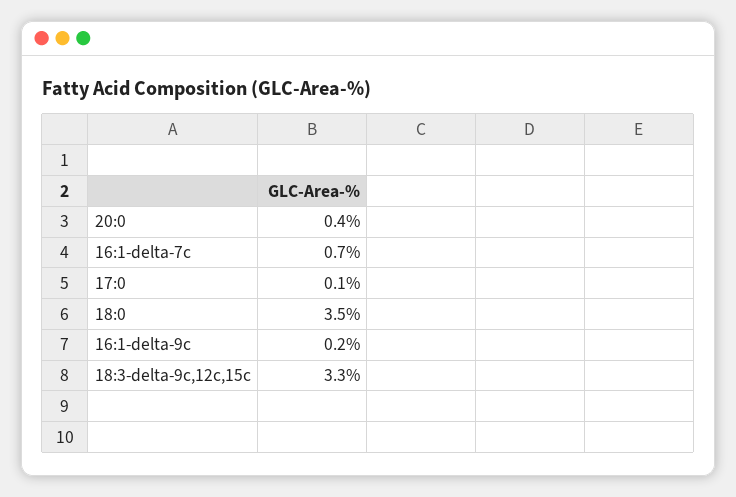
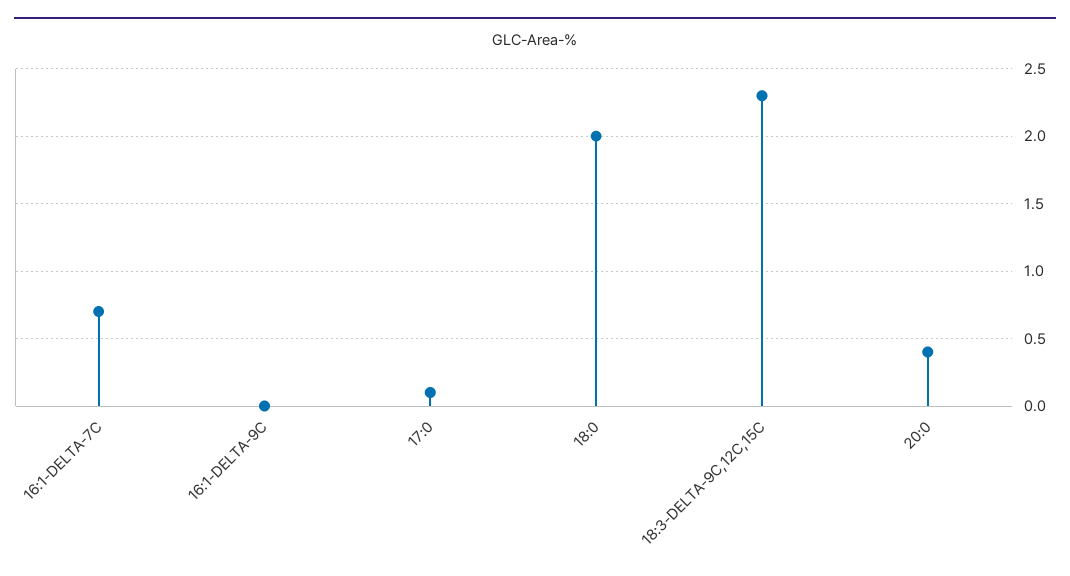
18:0: 3.5 -> 2
16:1-delta-9c: 0.2 -> 0
18:3-delta-9c,12c,15c: 3.3 -> 2.3

